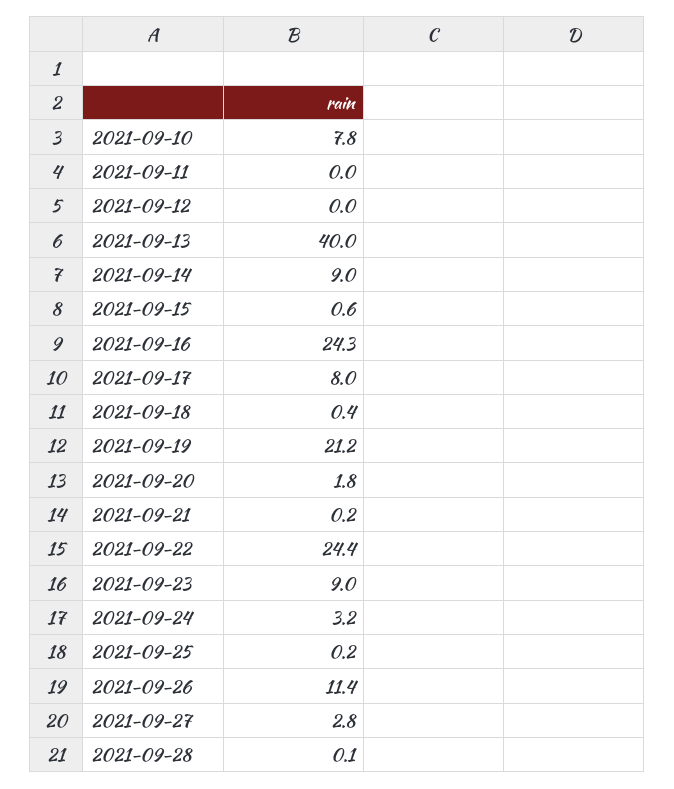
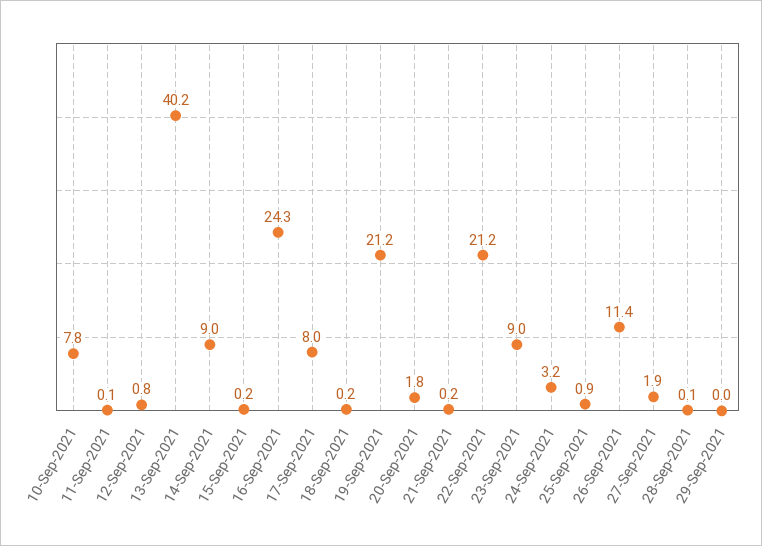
2021-09-11: 0 -> 0.1
2021-09-12: 0 -> 0.8
2021-09-13: 40 -> 40.2
2021-09-15: 0.6 -> 0.2
2021-09-18: 0.4 -> 0.2
2021-09-22: 24.4 -> 21.2
2021-09-25: 0.2 -> 0.9
2021-09-27: 2.8 -> 1.9
29-Sep-2021: none -> 0

